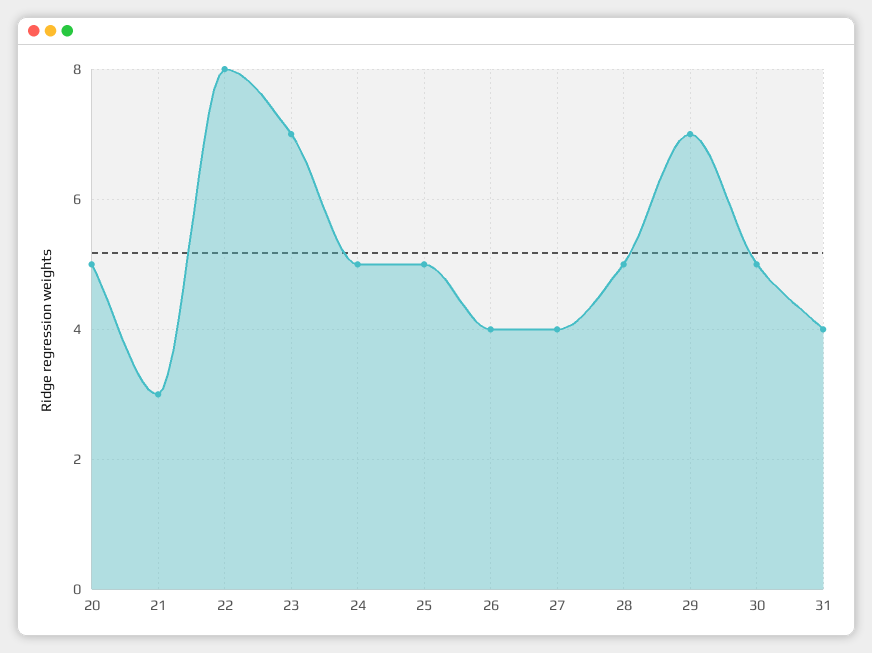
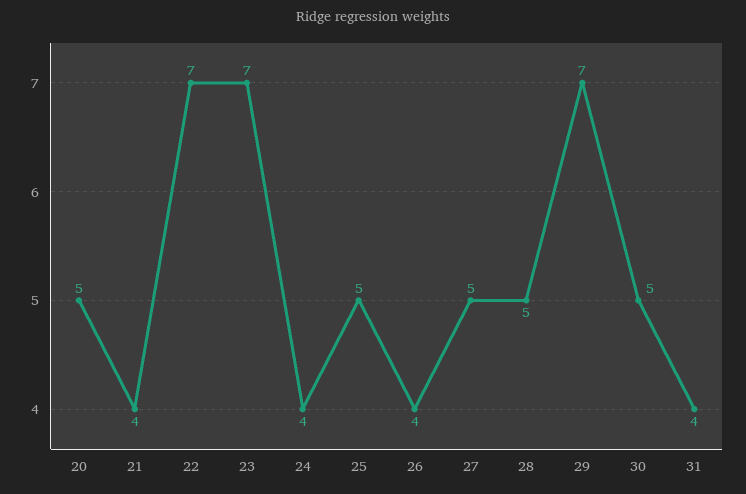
21: 3 -> 4
22: 8 -> 7
24: 5 -> 4
27: 4 -> 5

